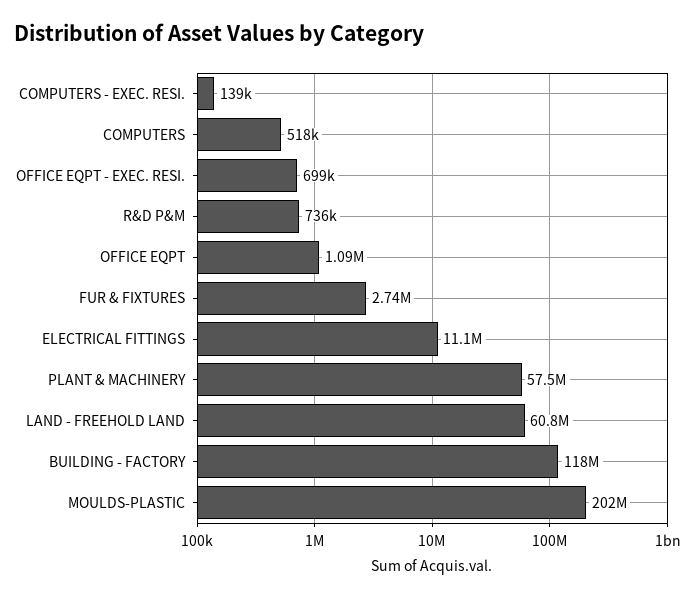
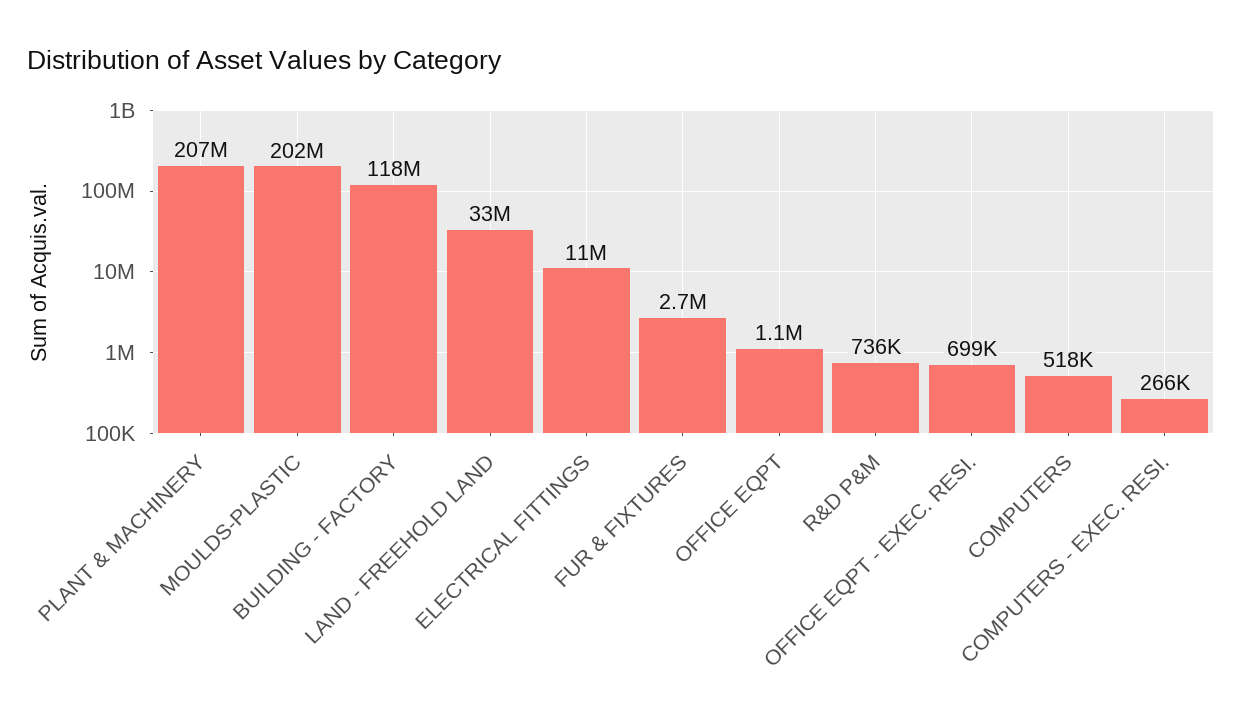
COMPUTERS - EXEC. RESI.: 139000 -> 266000
PLANT & MACHINERY: 57500000 -> 207000000
LAND - FREEHOLD LAND: 60800000 -> 33000000

